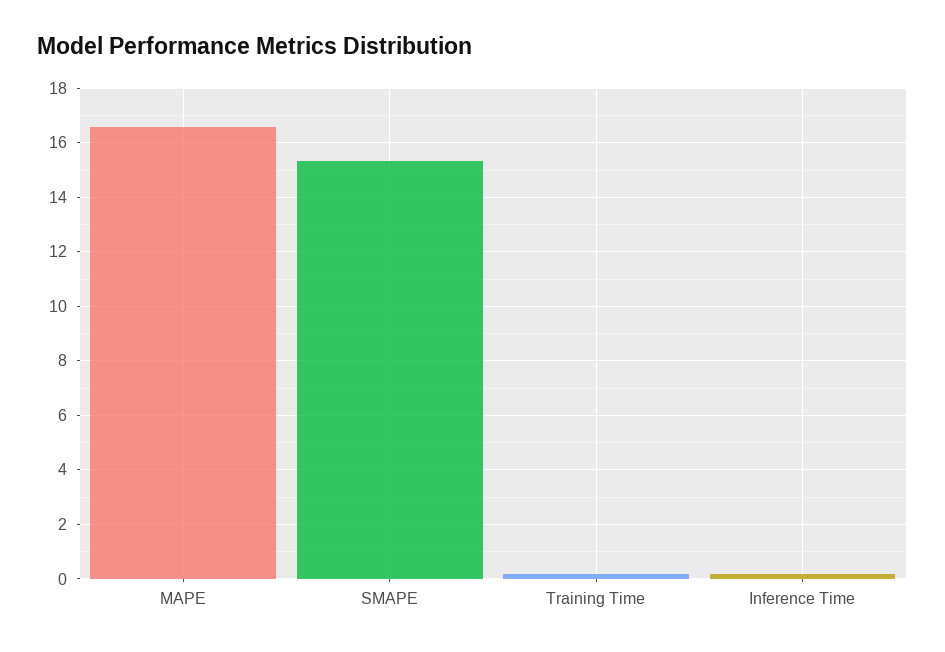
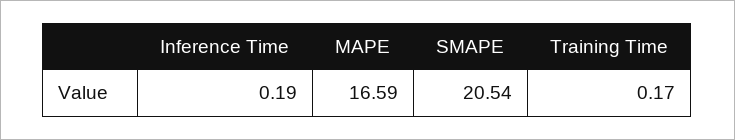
SMAPE: 15.25 -> 20.54

